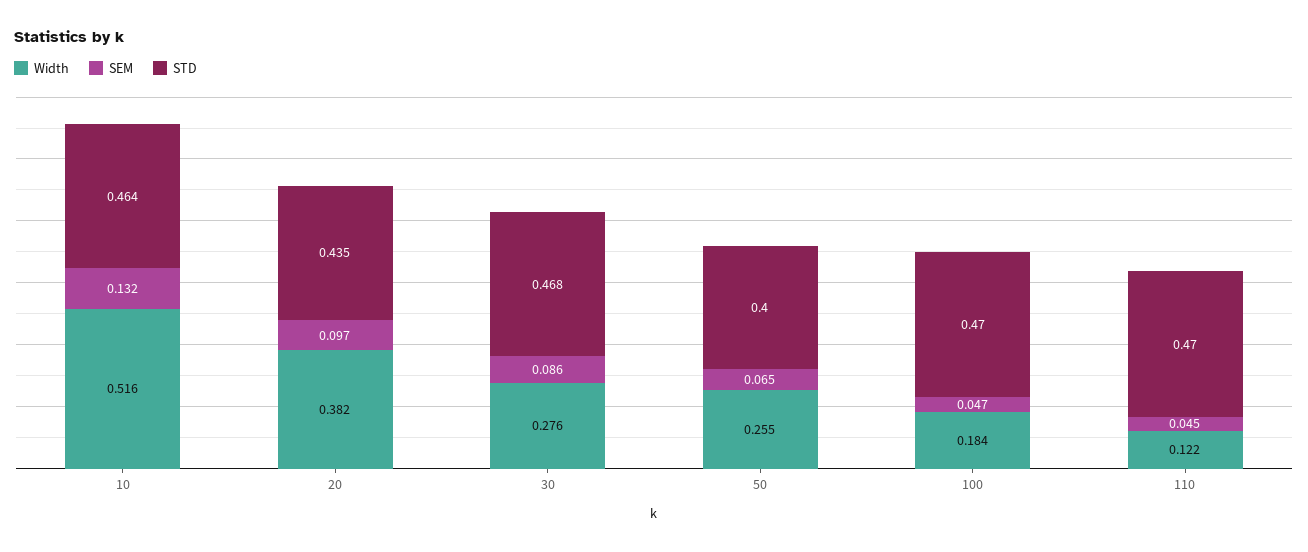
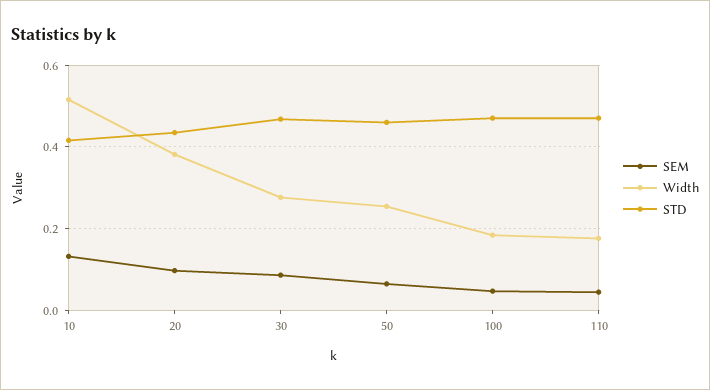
STD, 10: 0.464 -> 0.42
STD, 50: 0.4 -> 0.46
Width, 110: 0.122 -> 0.18

